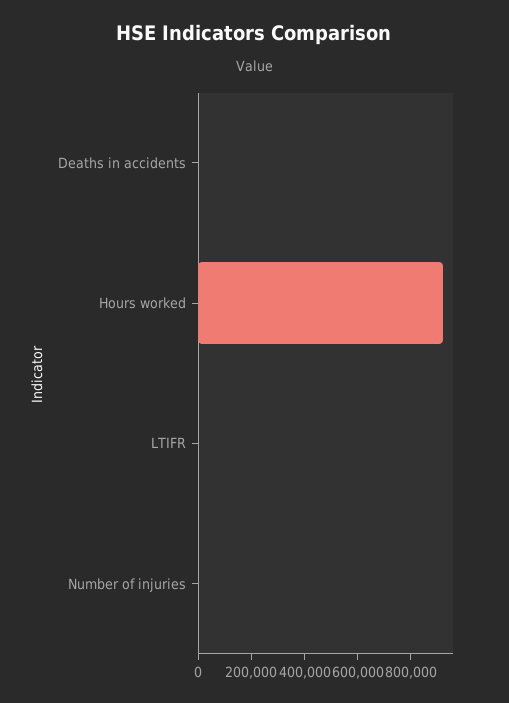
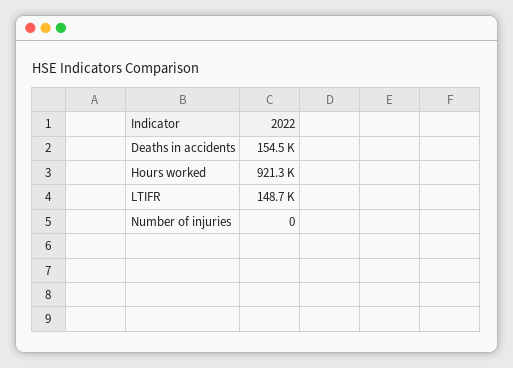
Deaths in accidents: 0 -> 154500
LTIFR: 0 -> 148700

